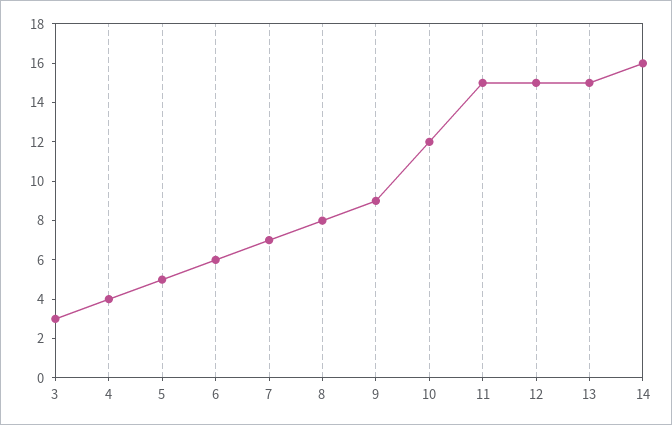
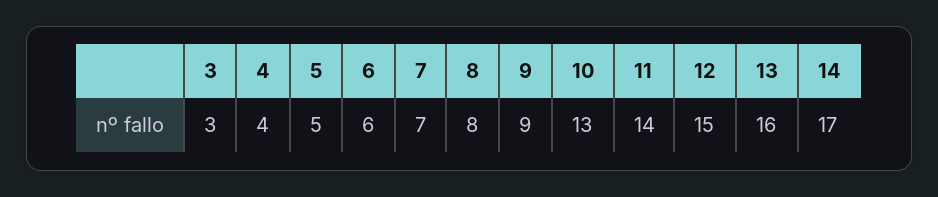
10: 12 -> 13
11: 15 -> 14
13: 15 -> 16
14: 16 -> 17

